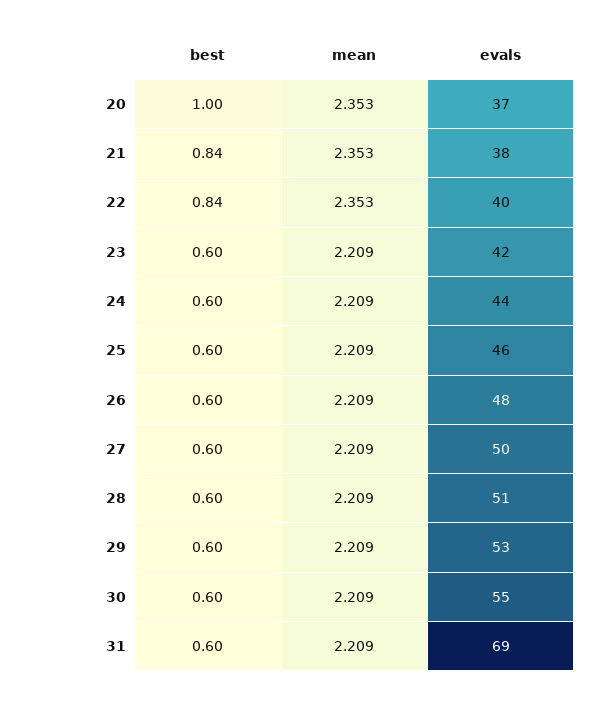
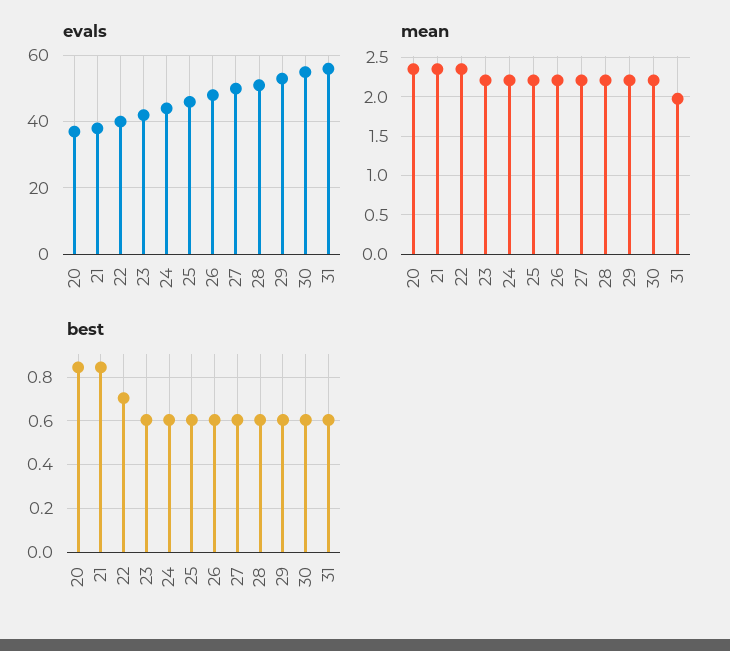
best, 20: 1 -> 0.85
best, 22: 0.84 -> 0.7
mean, 31: 2.209 -> 2
evals, 31: 69 -> 55

